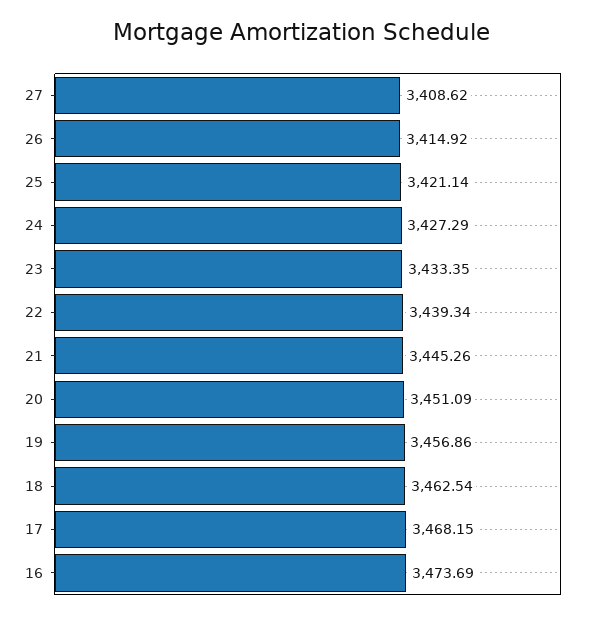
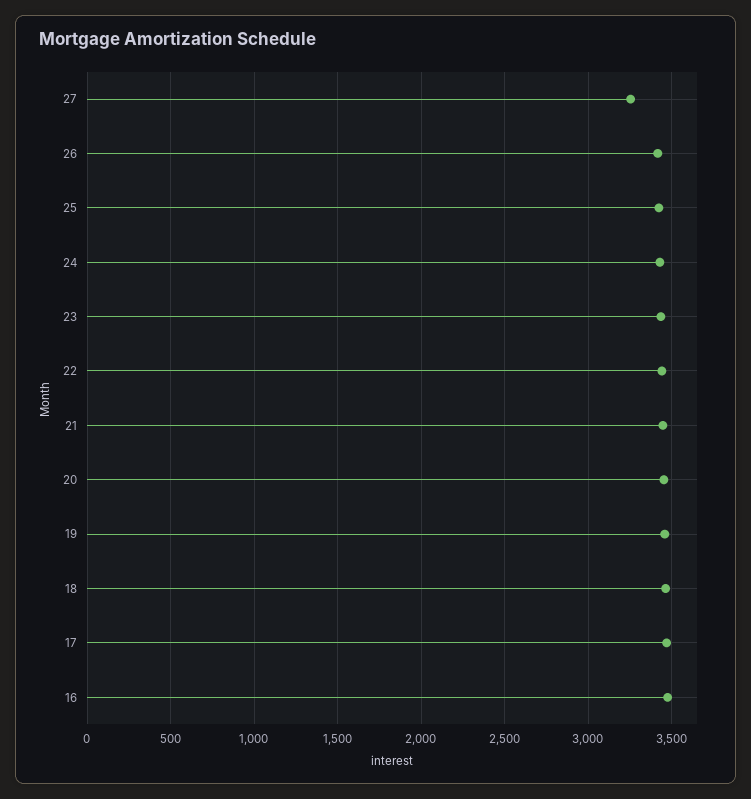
27: 3408.62 -> 3250

